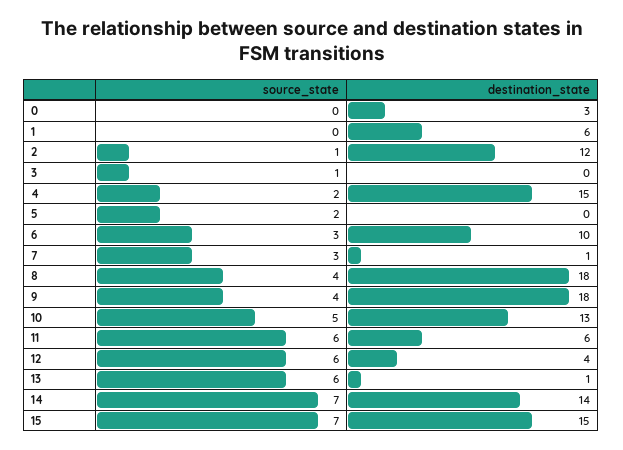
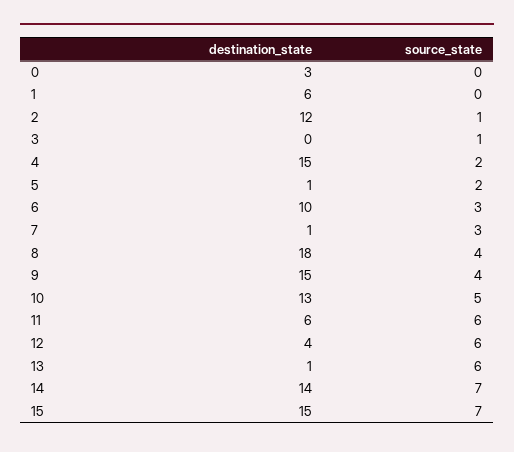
destination_state, 5: 0 -> 1
destination_state, 9: 18 -> 15

